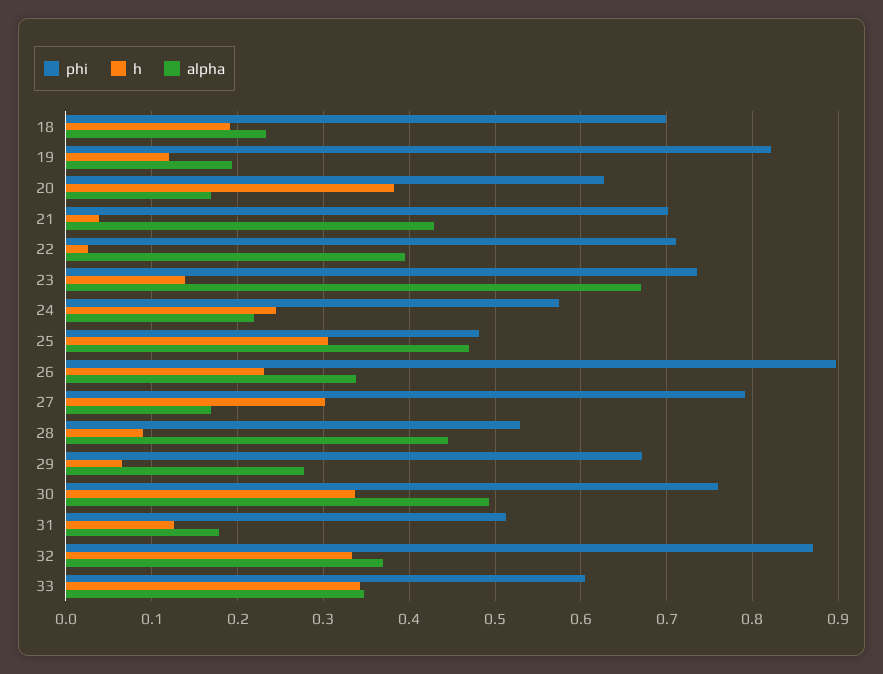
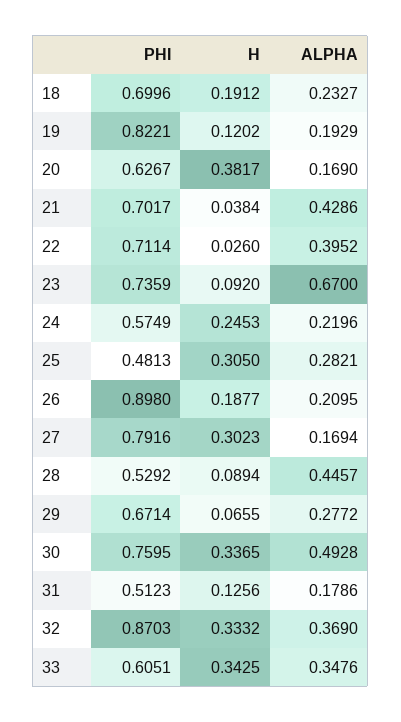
h, 23: 0.14 -> 0.092
alpha, 25: 0.47 -> 0.2821
h, 26: 0.23 -> 0.1877
alpha, 26: 0.34 -> 0.2095

